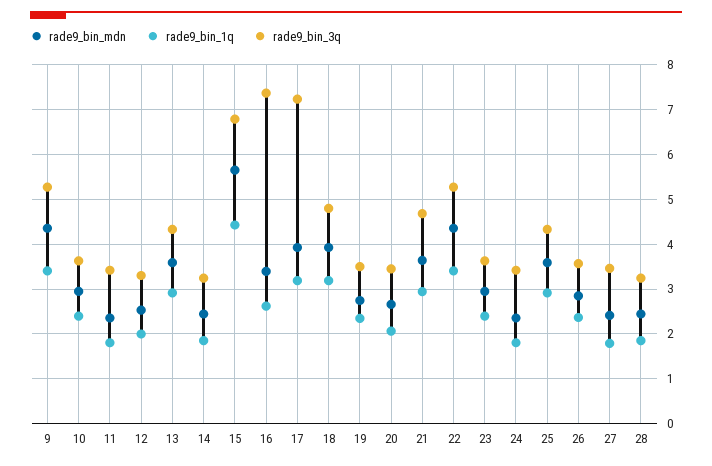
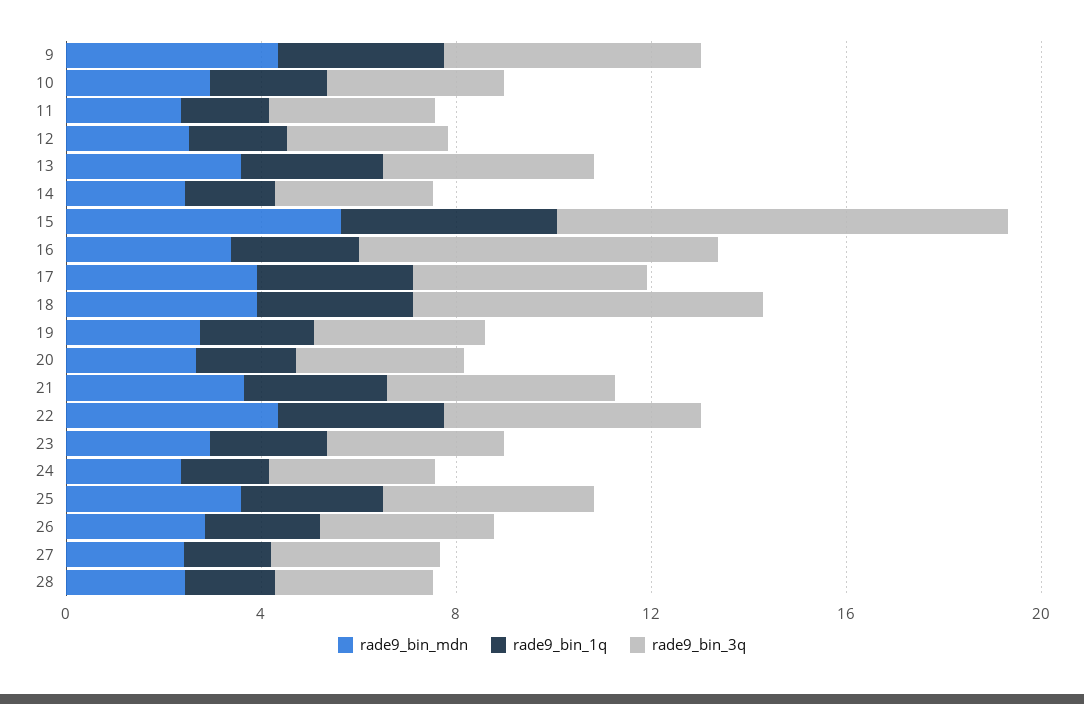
rade9_bin_3q, 15: 6.8 -> 9
rade9_bin_3q, 17: 7.2 -> 5
rade9_bin_3q, 18: 4.8 -> 7

